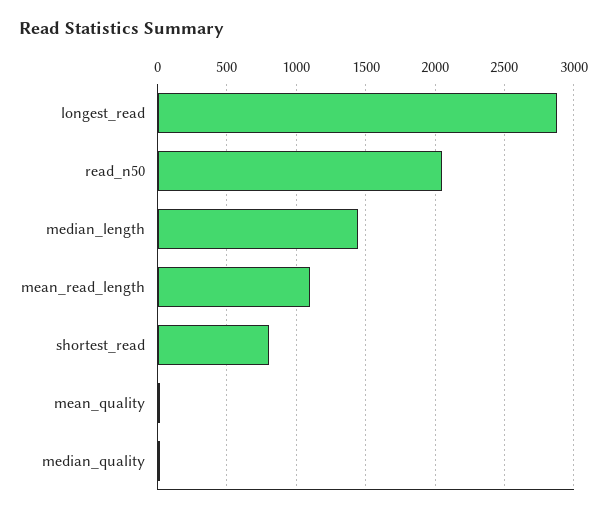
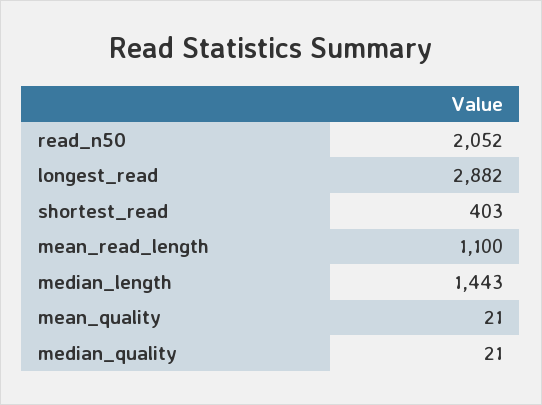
shortest_read: 800 -> 403

